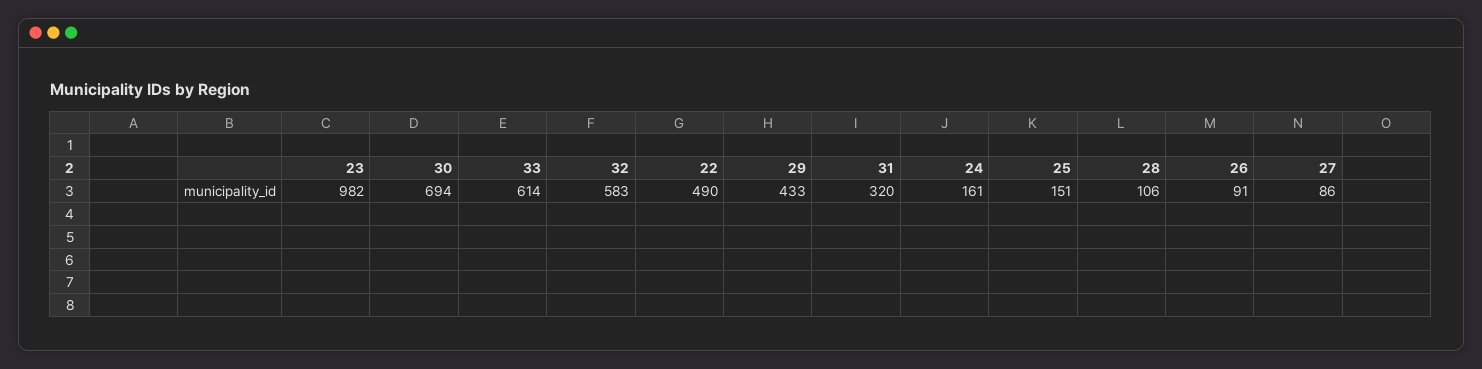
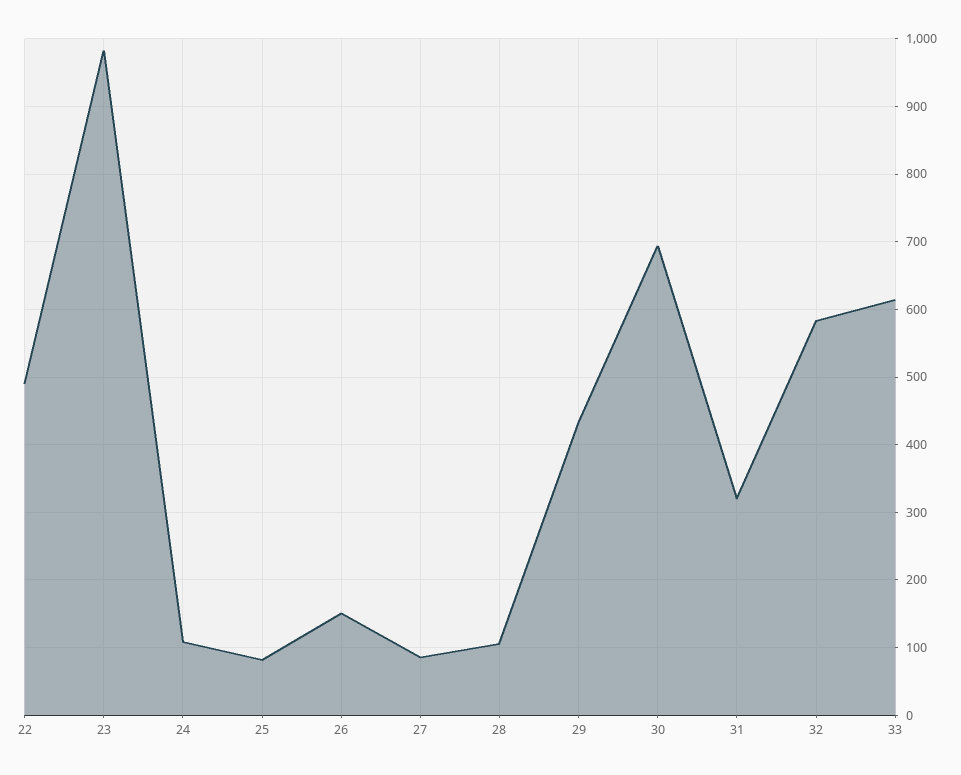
24: 161 -> 110
25: 151 -> 80
26: 91 -> 150

